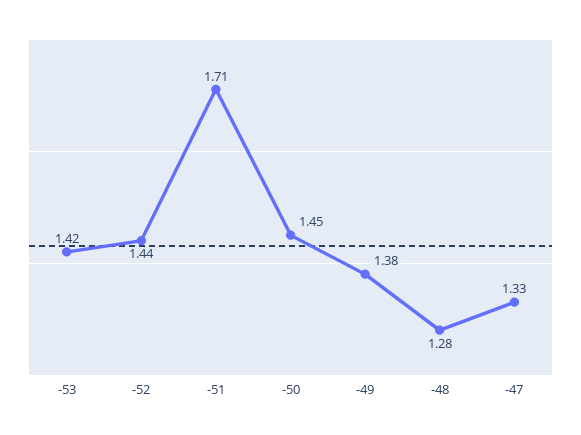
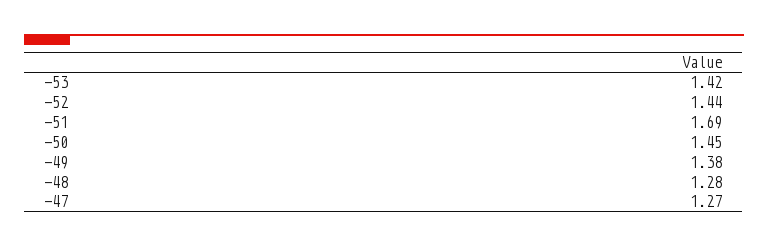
-51: 1.71 -> 1.69
-47: 1.33 -> 1.27

